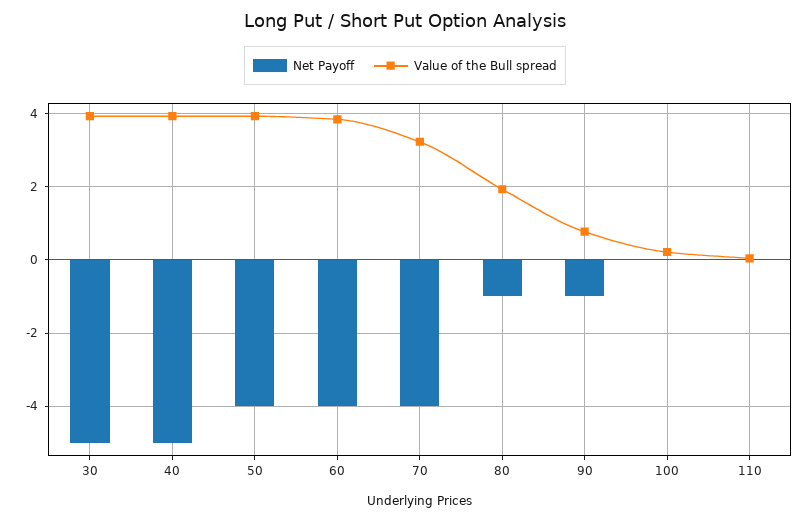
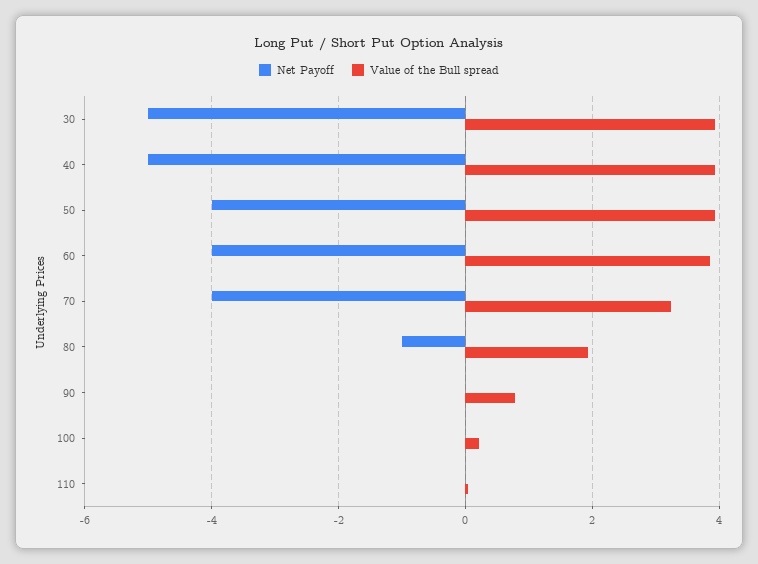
Net Payoff, 90: -1 -> 0

